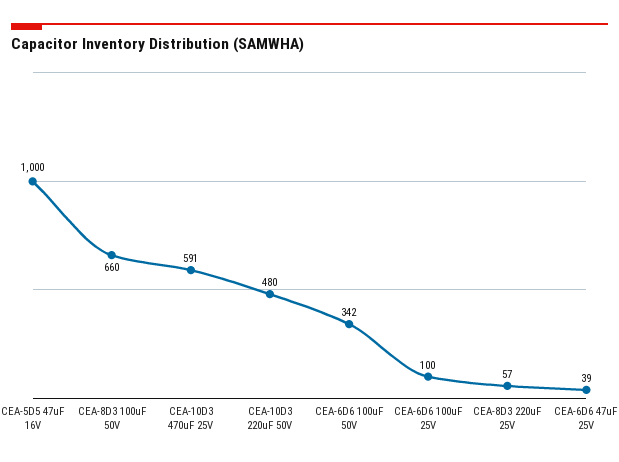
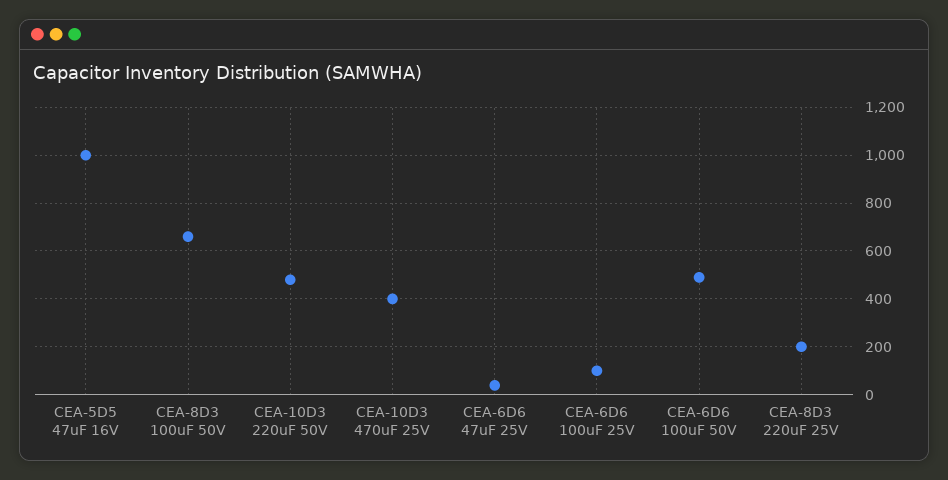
CEA-10D3 470uF 25V: 591 -> 400
CEA-6D6 100uF 50V: 342 -> 500
CEA-8D3 220uF 25V: 57 -> 200

